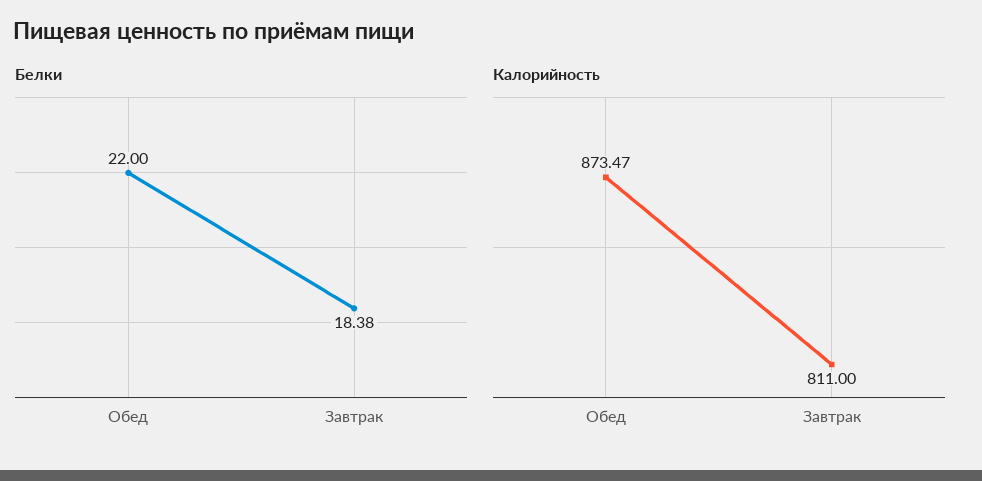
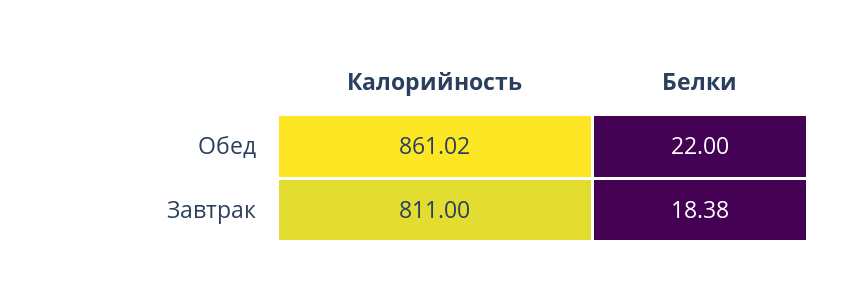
Калорийность, Обед: 873.47 -> 861.02

